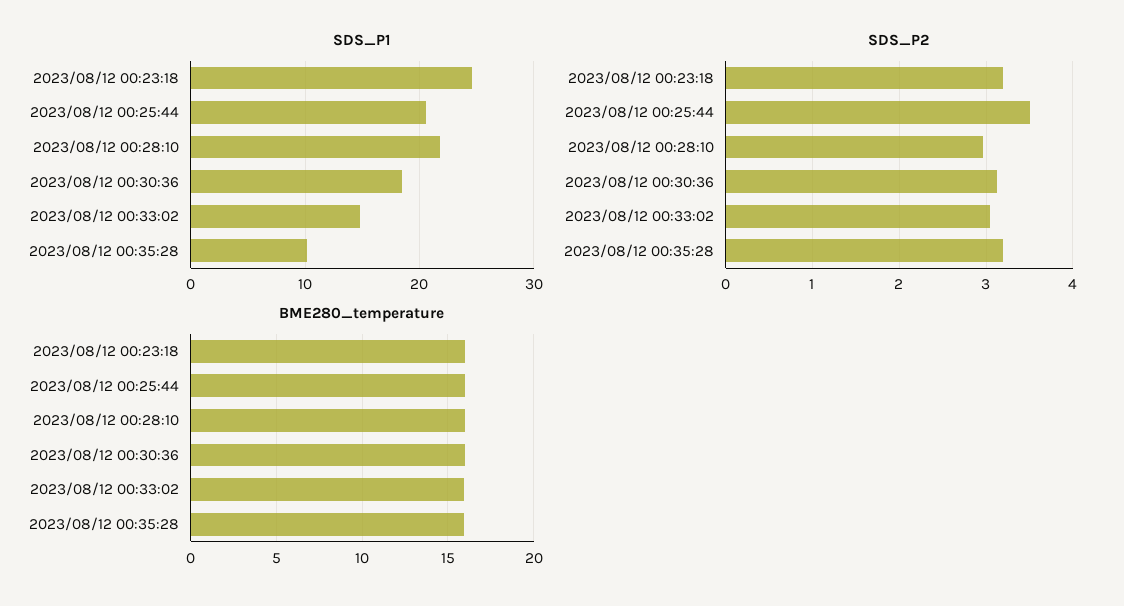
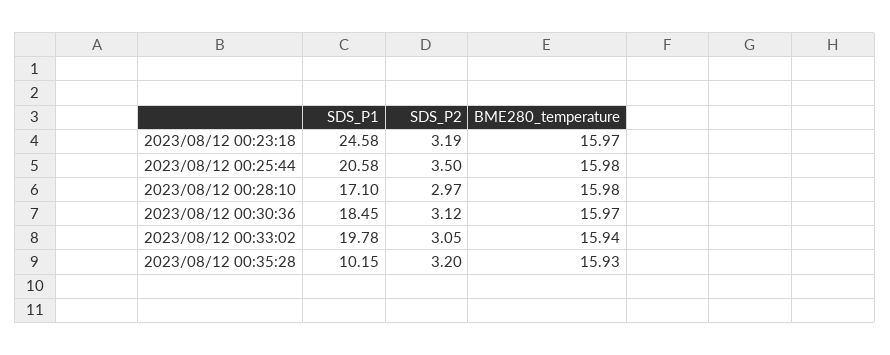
SDS_P1, 2023/08/12 00:28:10: 22 -> 17.1
SDS_P1, 2023/08/12 00:33:02: 15 -> 19.78

